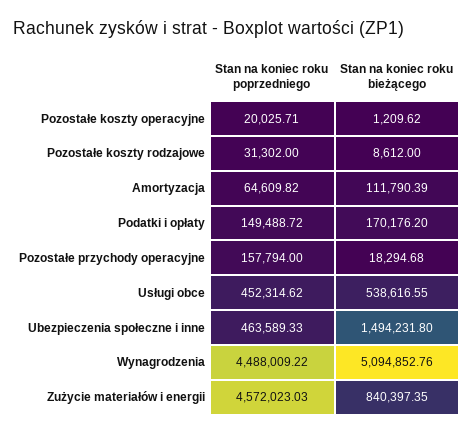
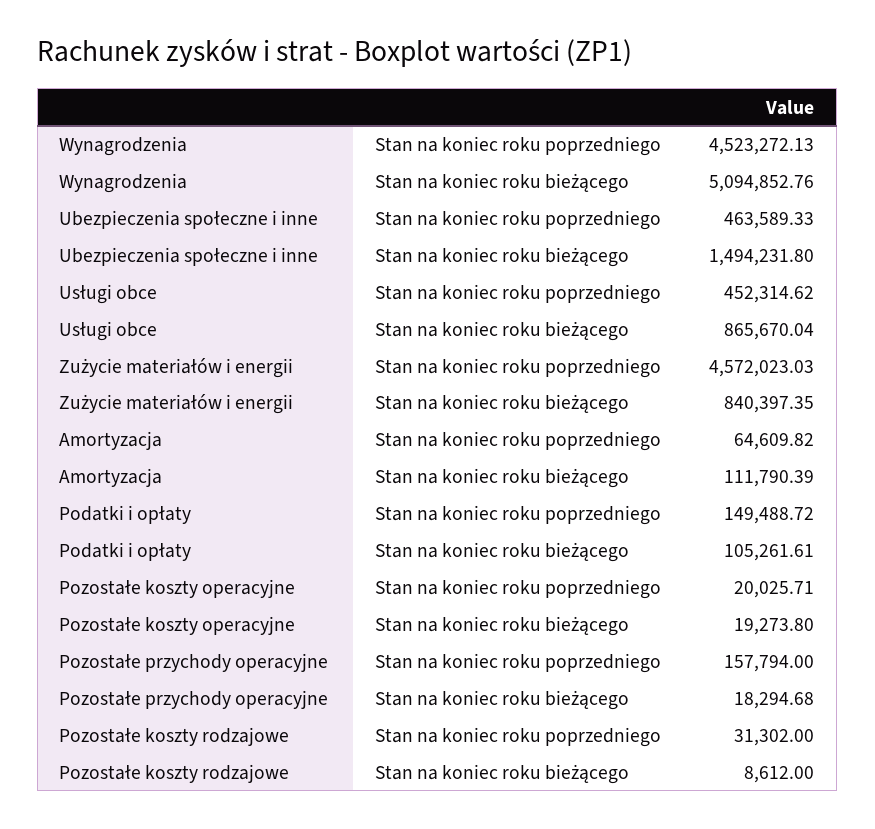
Stan na koniec roku bieżącego, Pozostałe koszty operacyjne: 1209.62 -> 19273.8
Stan na koniec roku bieżącego, Podatki i opłaty: 170176.2 -> 105261.61
Stan na koniec roku bieżącego, Usługi obce: 538616.55 -> 865670.04
Stan na koniec roku poprzedniego, Wynagrodzenia: 4488009.22 -> 4523272.13

